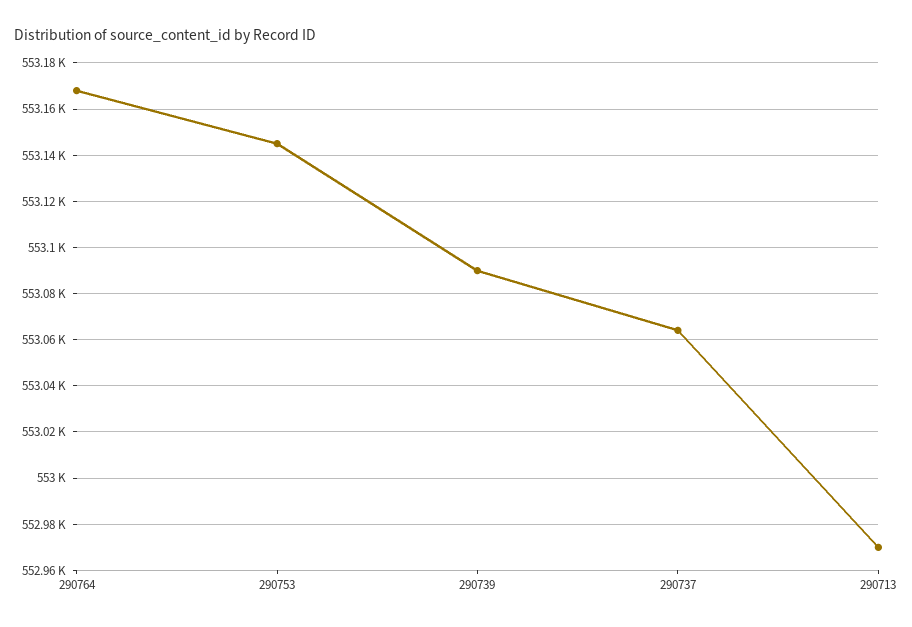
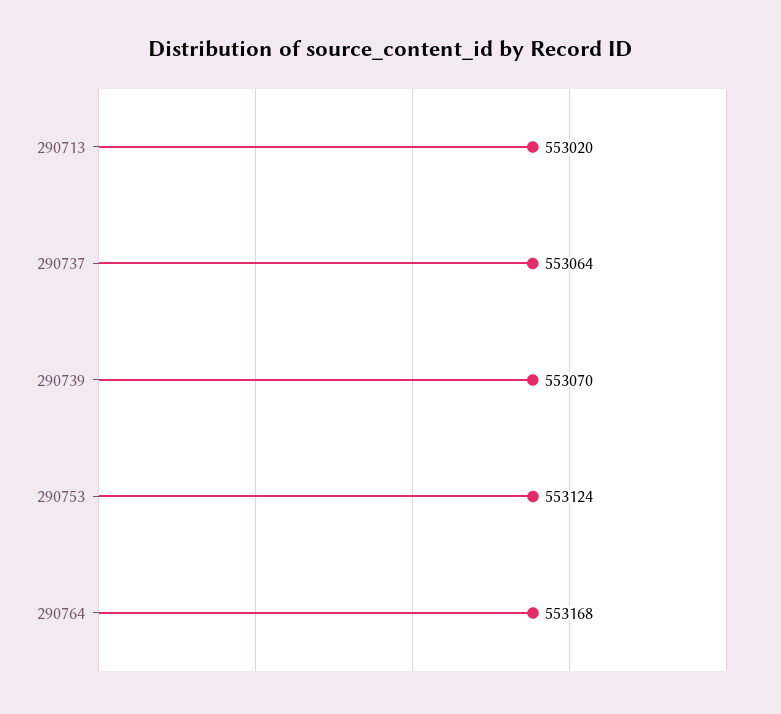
290753: 553145 -> 553124
290739: 553090 -> 553070
290713: 552970 -> 553020

